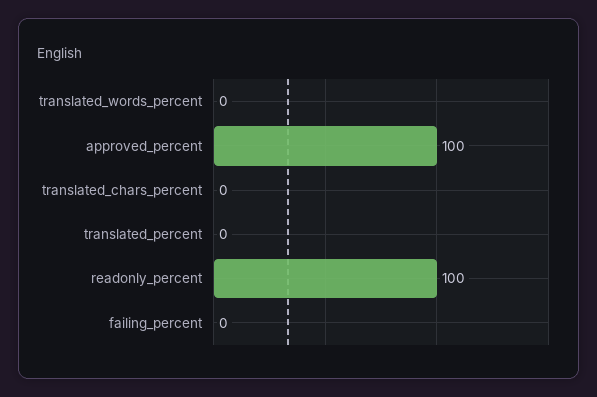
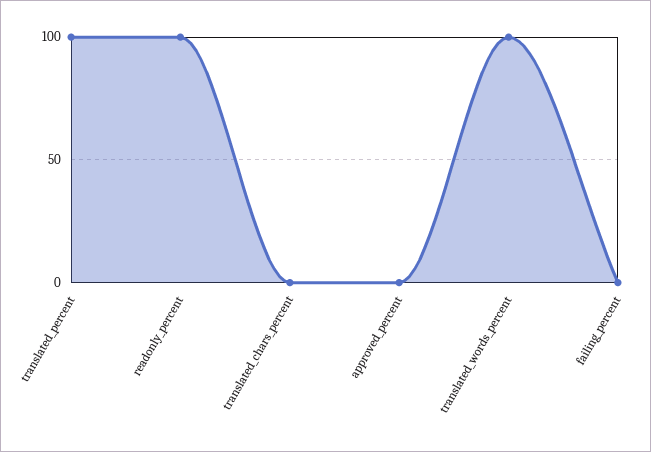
translated_words_percent: 0 -> 100
approved_percent: 100 -> 0
translated_percent: 0 -> 100

